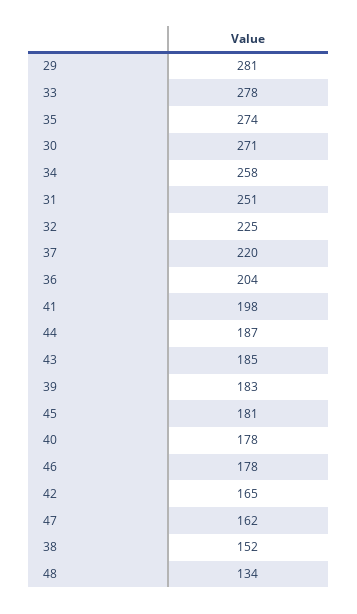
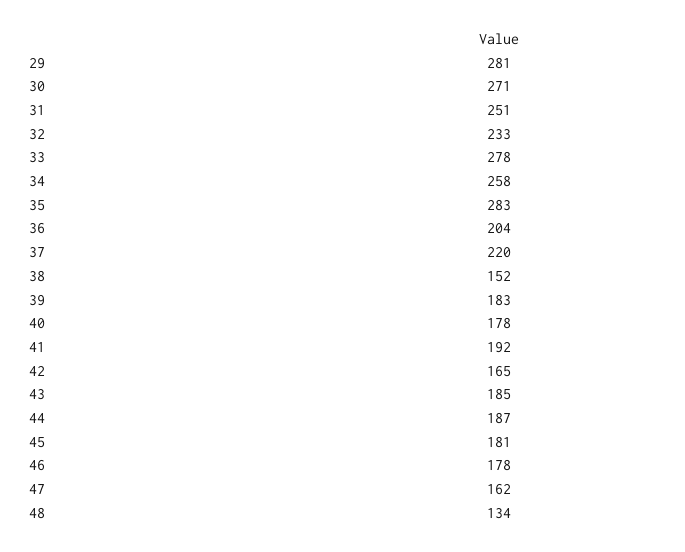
35: 274 -> 283
32: 225 -> 233
41: 198 -> 192

